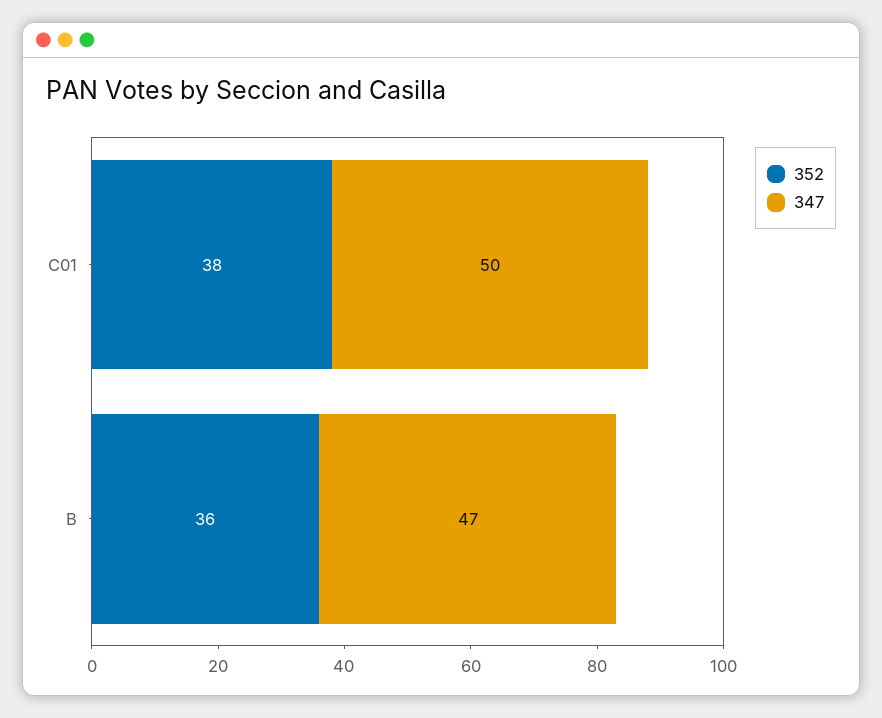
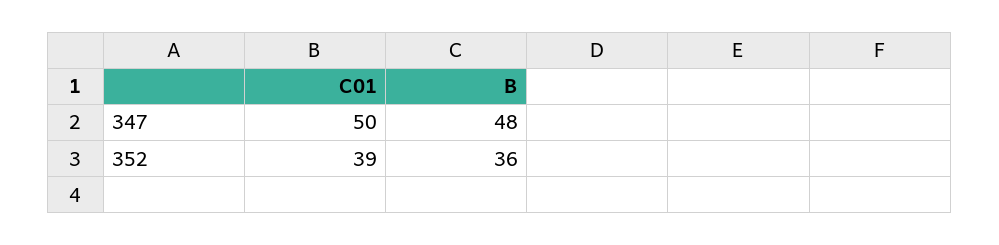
352, C01: 38 -> 39
347, B: 47 -> 48

